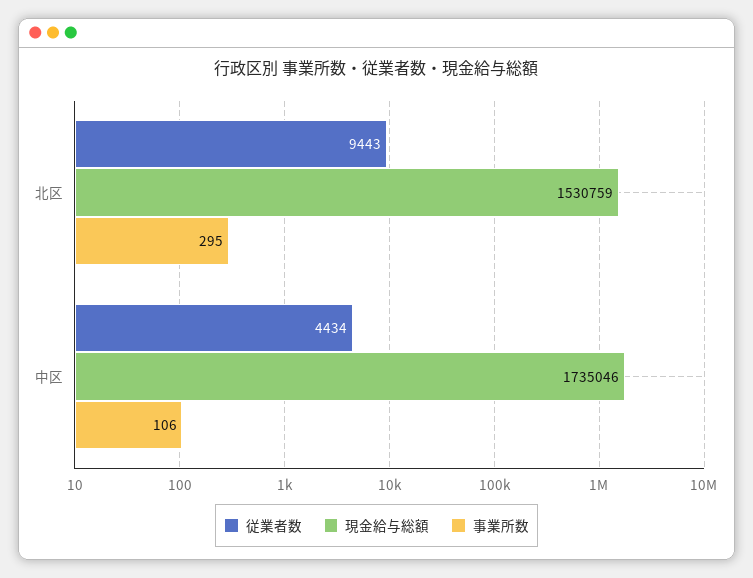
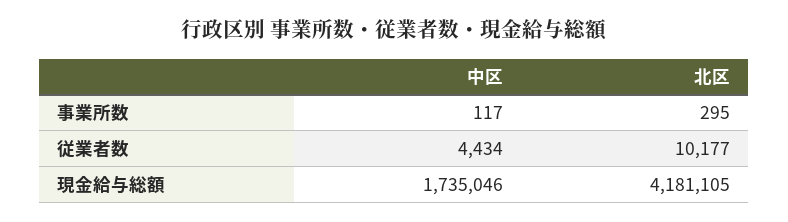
従業者数, 北区: 9443 -> 10177
現金給与総額, 北区: 1530759 -> 4181105
事業所数, 中区: 106 -> 117

